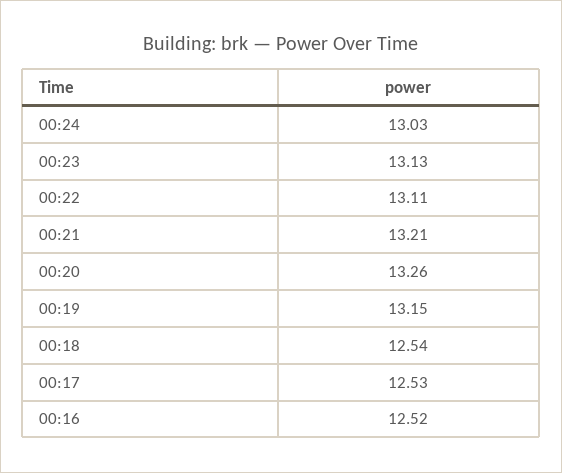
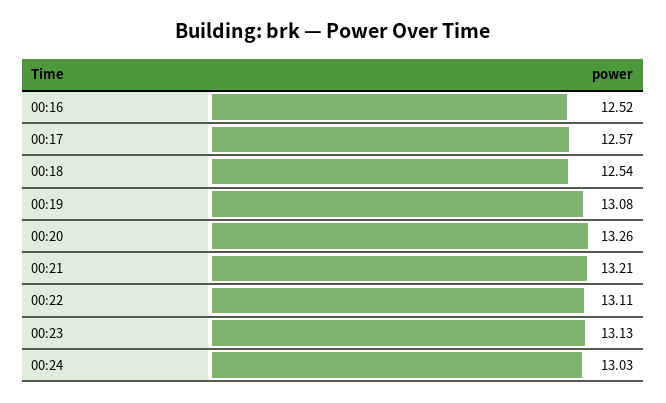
00:19: 13.15 -> 13.08
00:17: 12.53 -> 12.57

